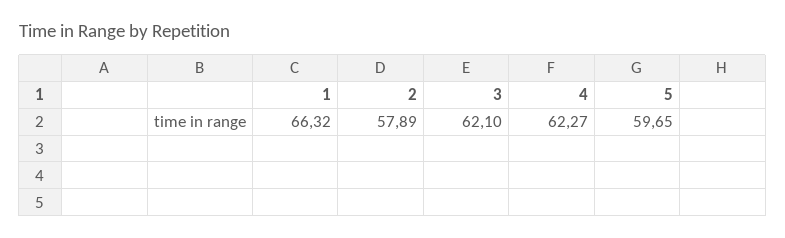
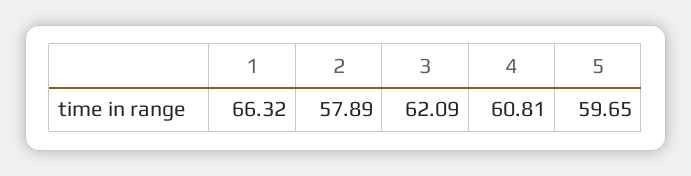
3: 62.1 -> 62.09
4: 62.27 -> 60.81

